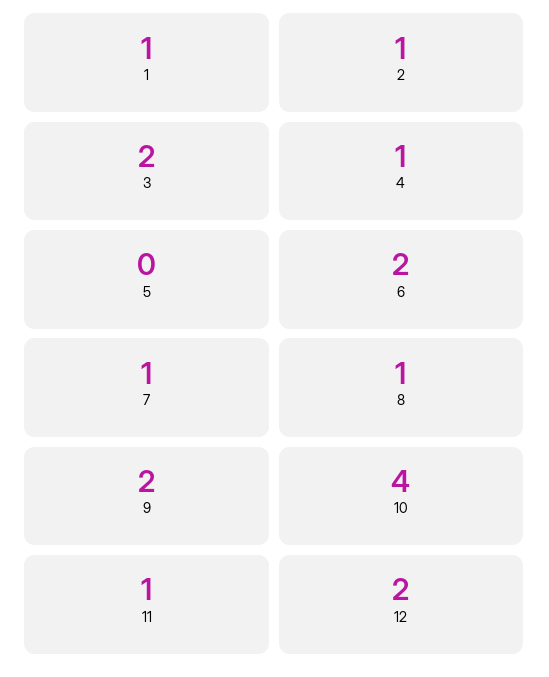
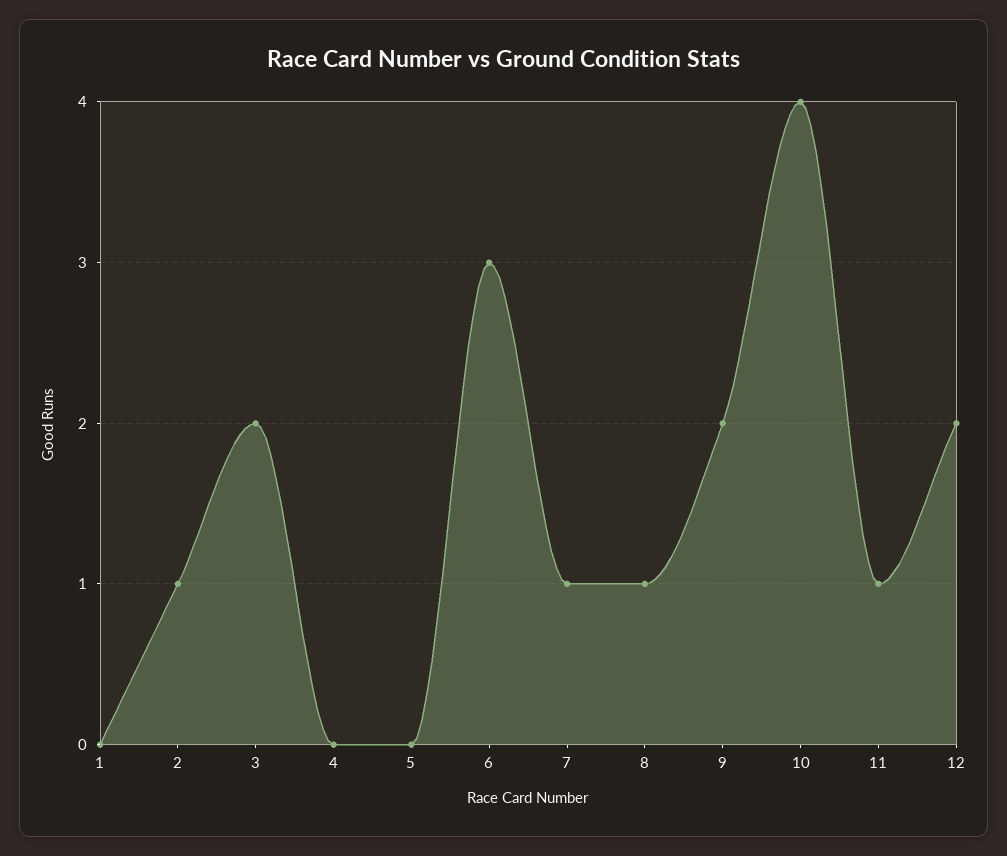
1: 1 -> 0
4: 1 -> 0
6: 2 -> 3

